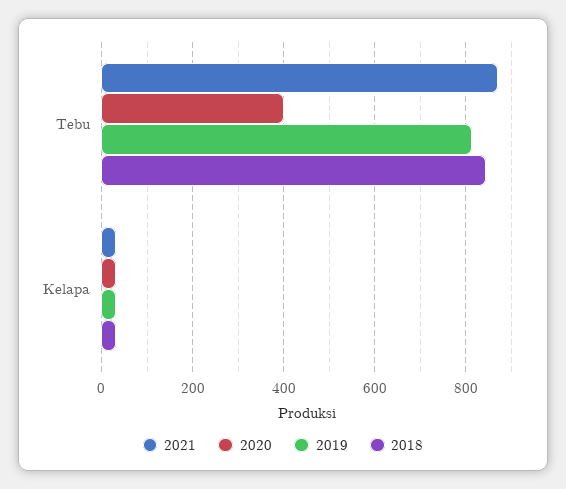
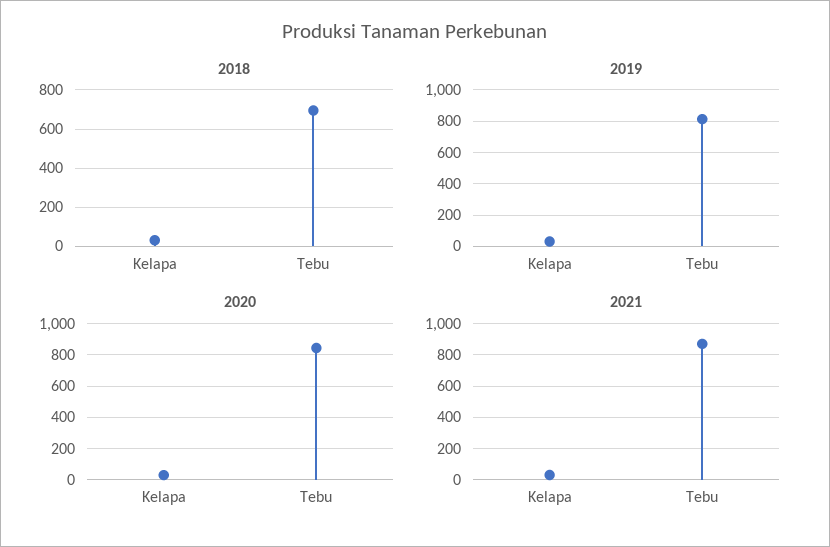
2020, Tebu: 400 -> 850
2018, Tebu: 840 -> 700

